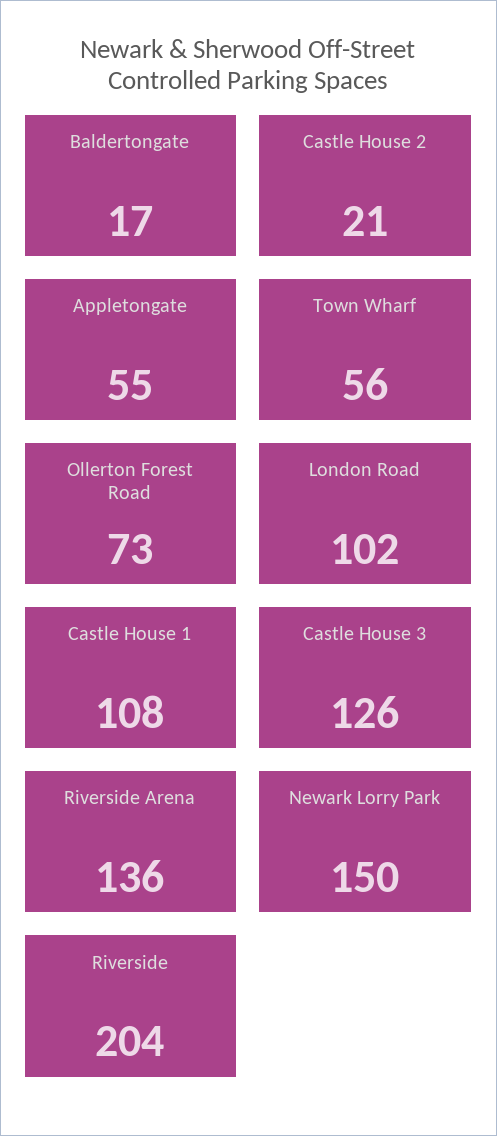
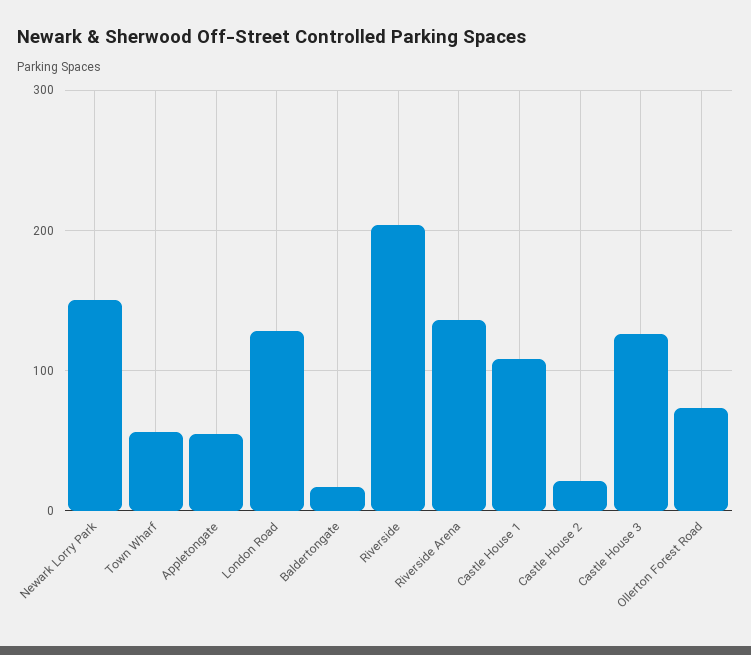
London Road: 102 -> 130

